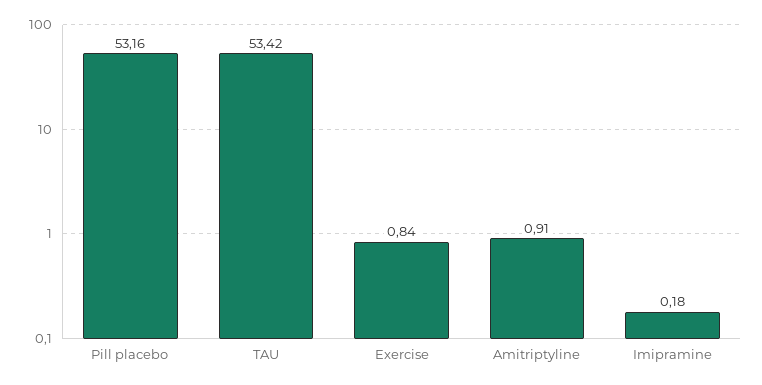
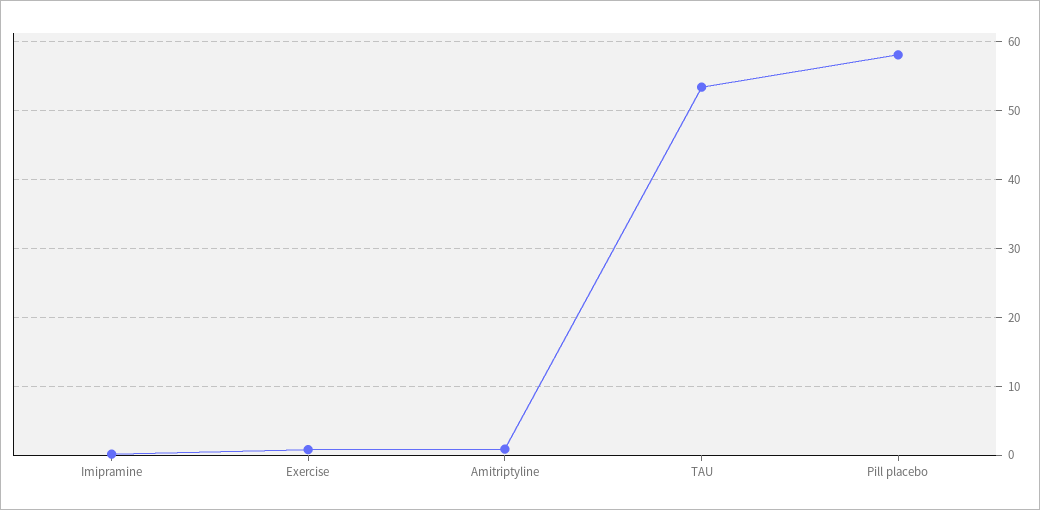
Pill placebo: 53.16 -> 58

